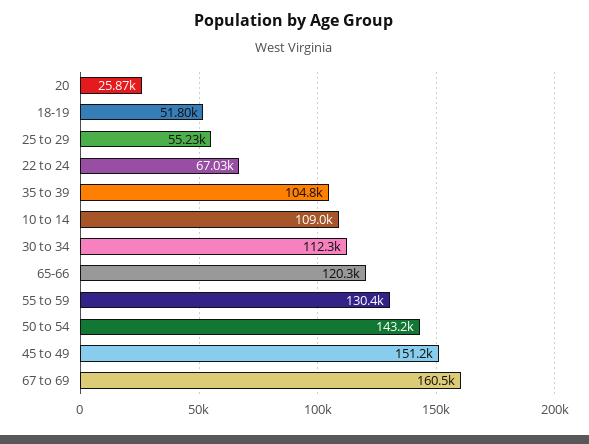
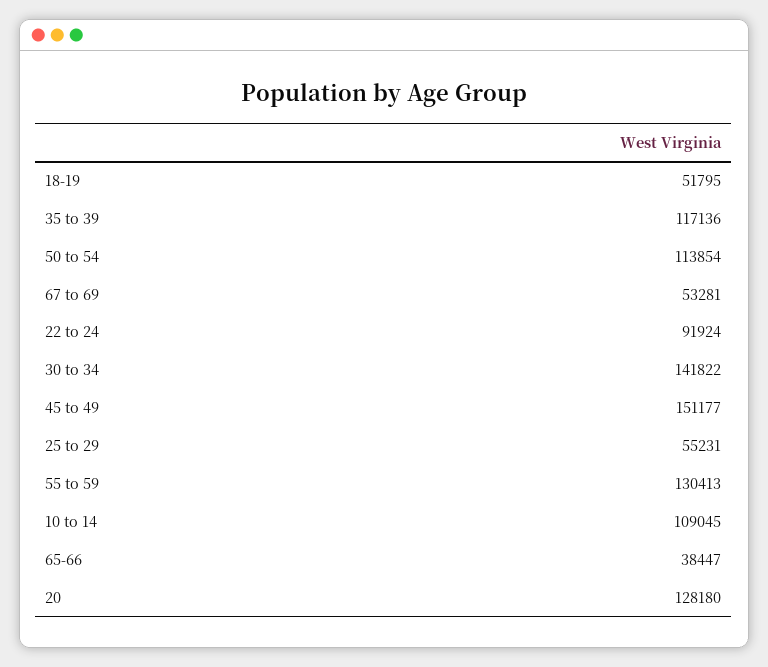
20: 25870 -> 128180
22 to 24: 67030 -> 91924
35 to 39: 104800 -> 117136
30 to 34: 112300 -> 141822
65-66: 120300 -> 38447
50 to 54: 143200 -> 113854
67 to 69: 160500 -> 53281

